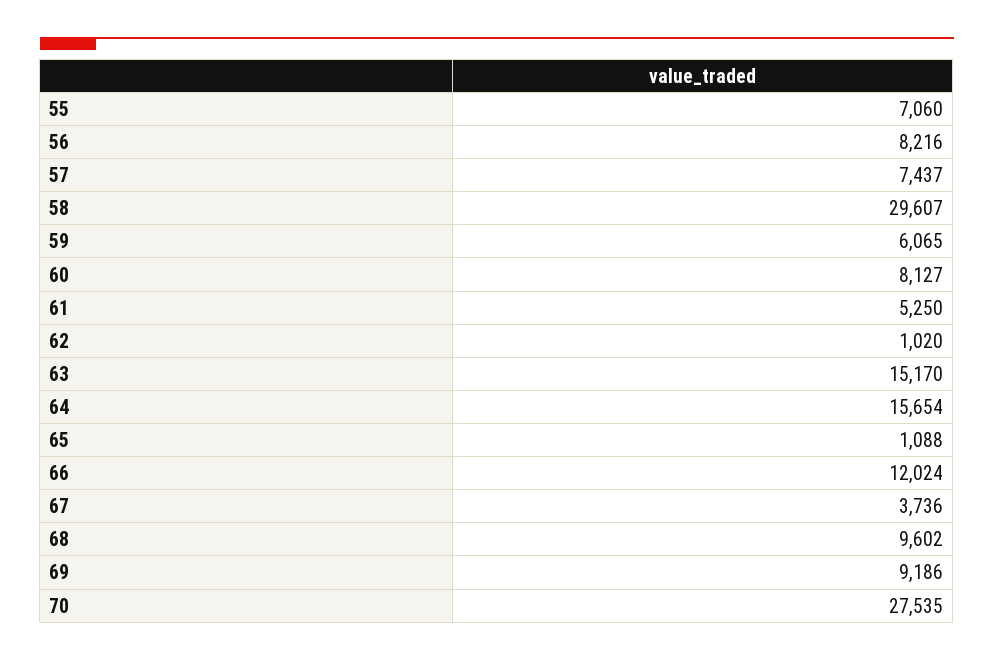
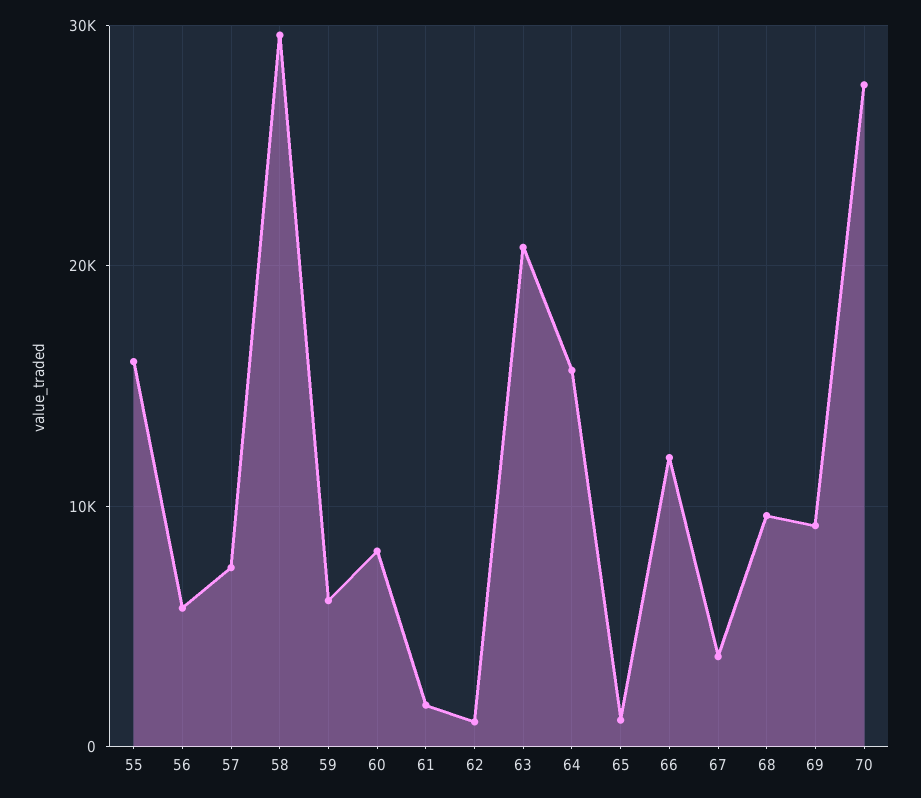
55: 7060 -> 16000
56: 8216 -> 6000
61: 5250 -> 2000
63: 15170 -> 21000

